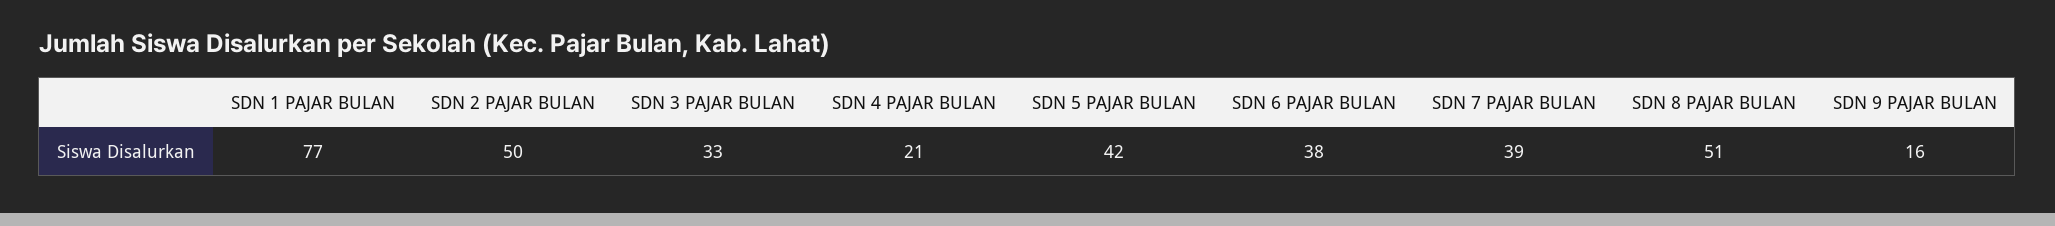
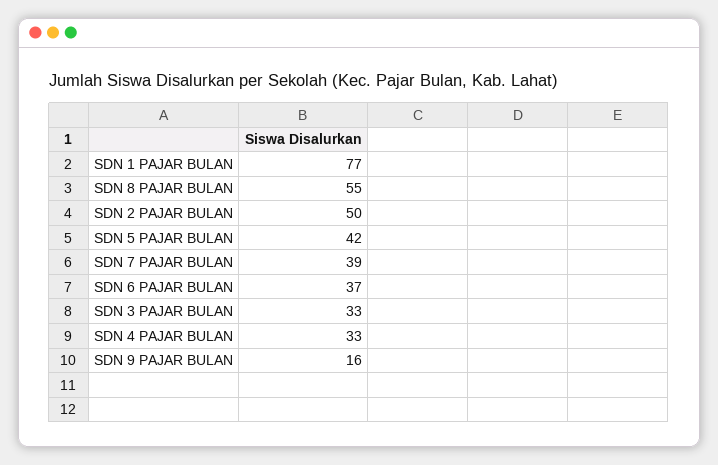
SDN 4 PAJAR BULAN: 21 -> 33
SDN 6 PAJAR BULAN: 38 -> 37
SDN 8 PAJAR BULAN: 51 -> 55

